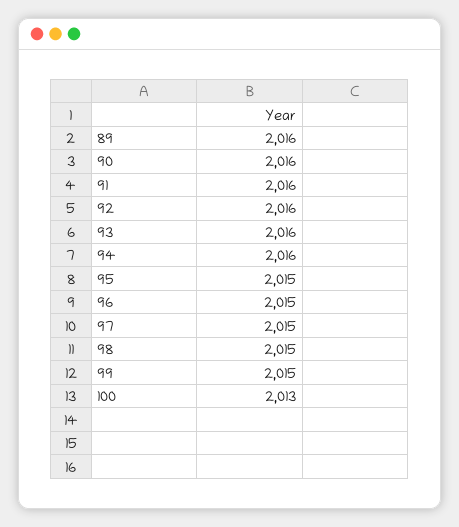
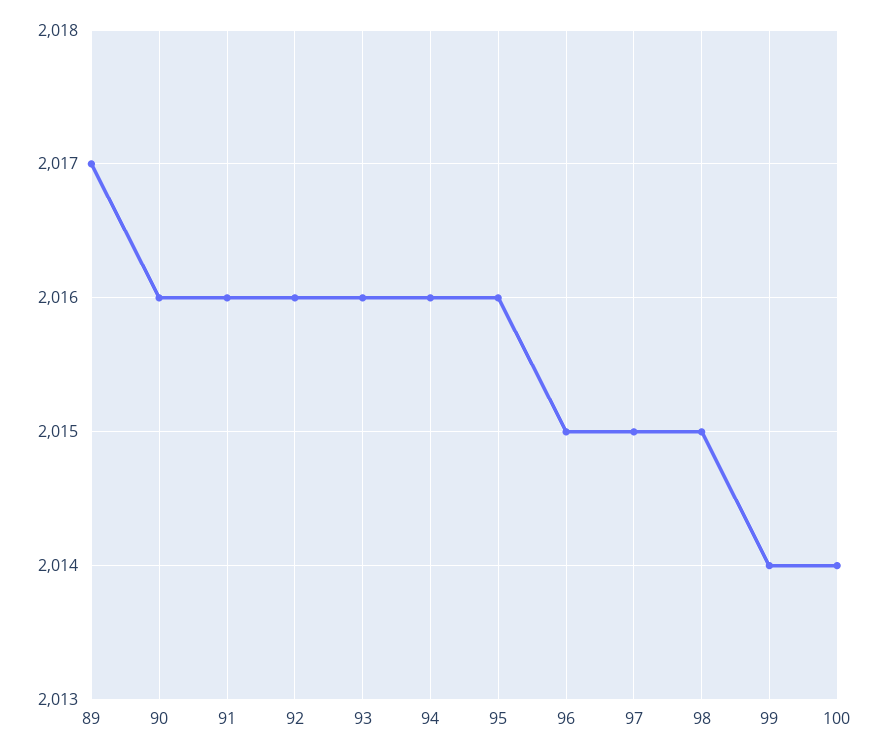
89: 2016 -> 2017
95: 2015 -> 2016
99: 2015 -> 2014
100: 2013 -> 2014

